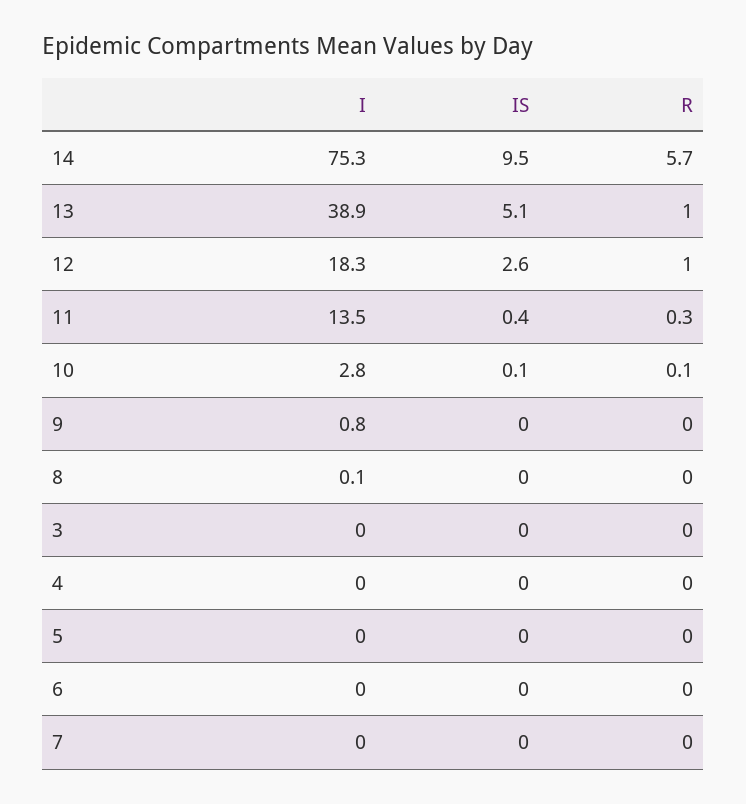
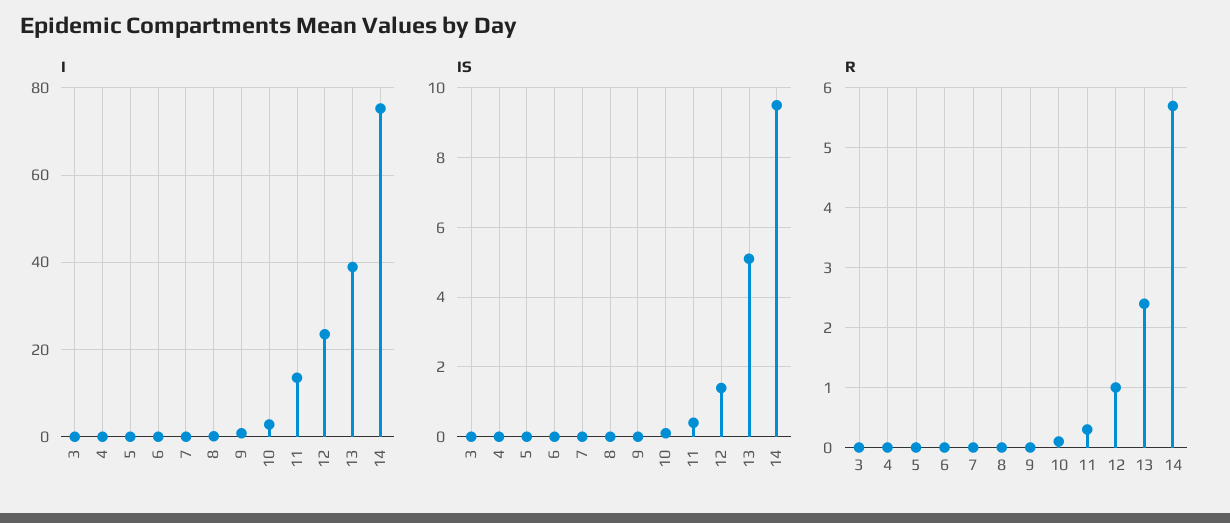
R, 13: 1 -> 2.5
I, 12: 18.3 -> 24
IS, 12: 2.6 -> 1.5

